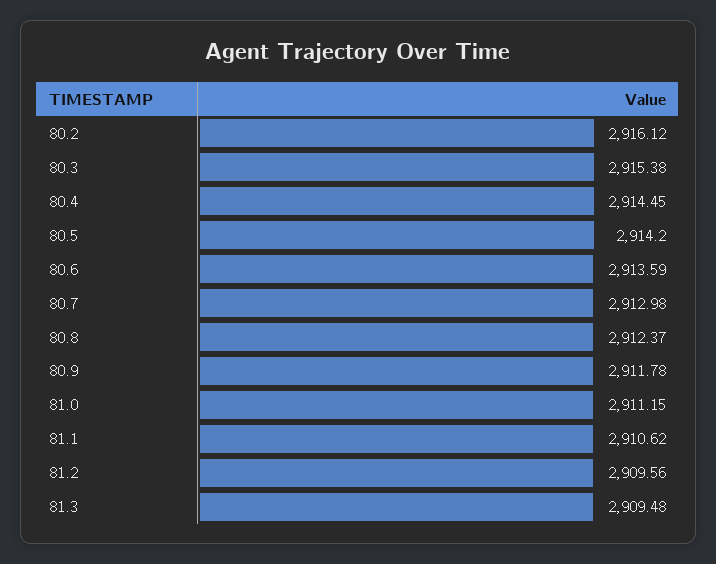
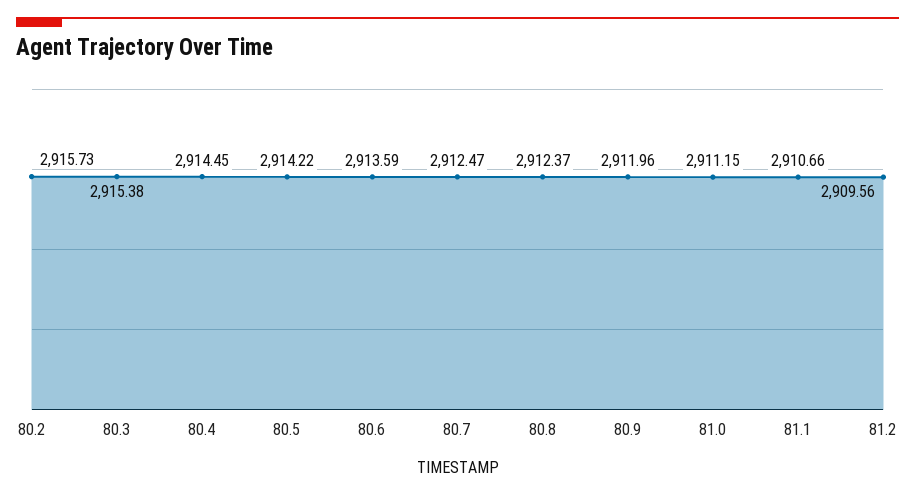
80.2: 2916.12 -> 2915.73
80.5: 2914.2 -> 2914.22
80.7: 2912.98 -> 2912.47
80.9: 2911.78 -> 2911.96
81.1: 2910.62 -> 2910.66
81.3: 2909.48 -> none

